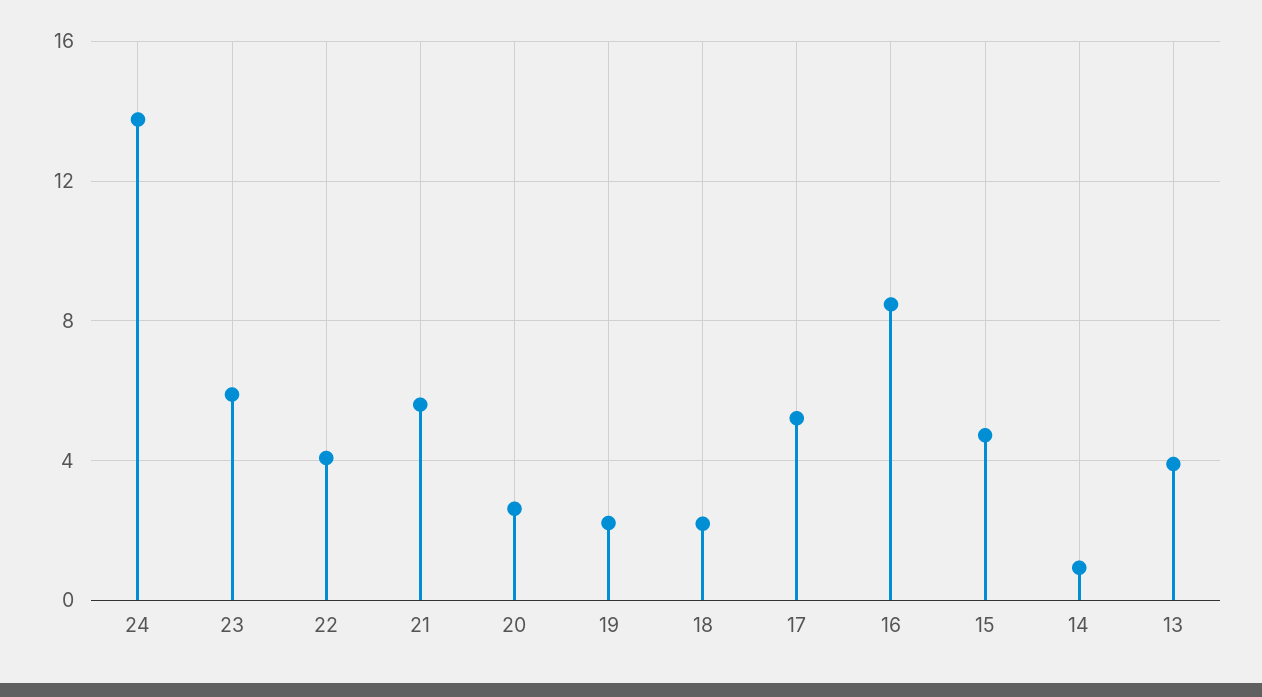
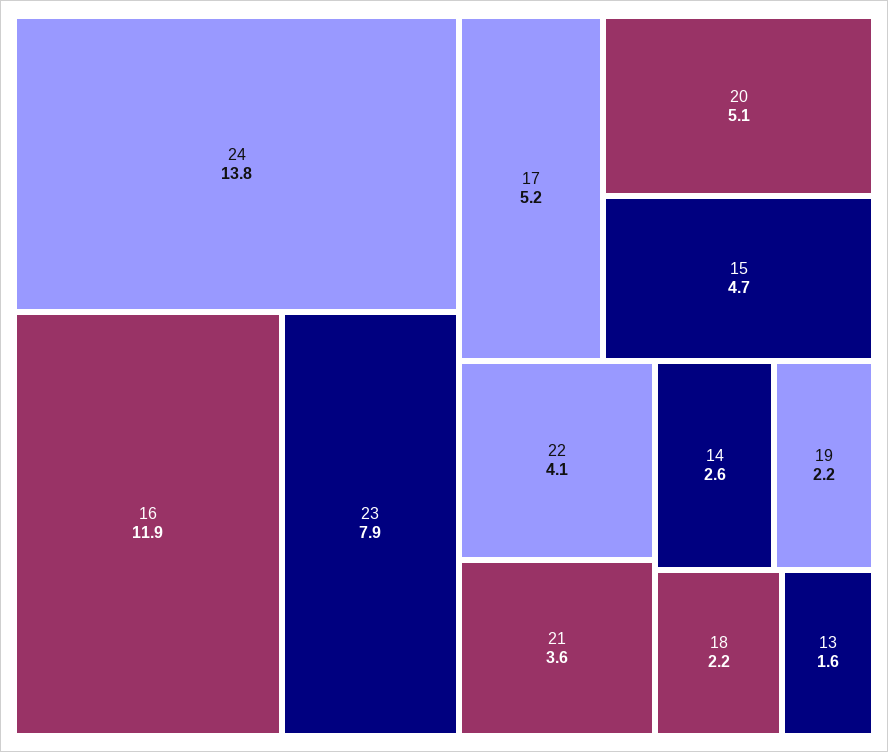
23: 6 -> 7.9
21: 5.5 -> 3.6
20: 2.5 -> 5.1
16: 8.5 -> 11.9
14: 1 -> 2.6
13: 4 -> 1.6

